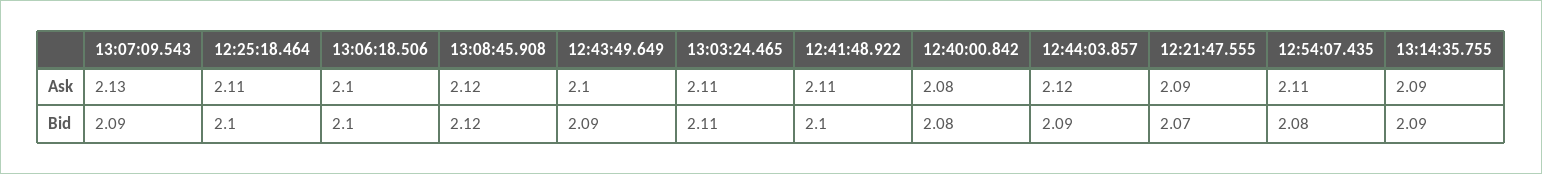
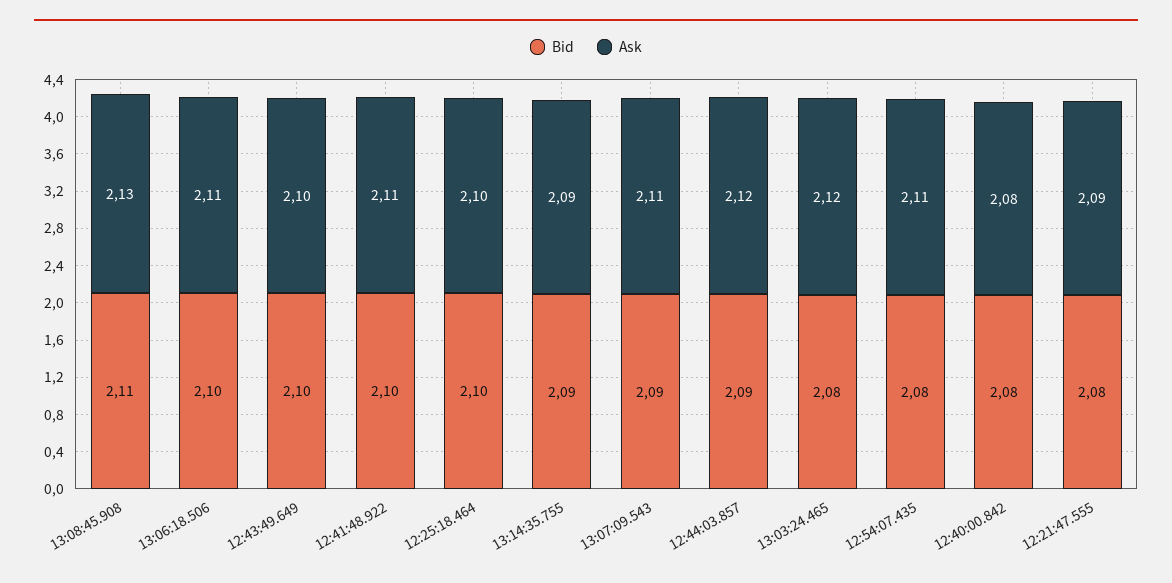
Ask, 13:07:09.543: 2.13 -> 2.11
Ask, 12:25:18.464: 2.11 -> 2.1
Ask, 13:06:18.506: 2.1 -> 2.11
Ask, 13:08:45.908: 2.12 -> 2.13
Ask, 13:03:24.465: 2.11 -> 2.12
Bid, 13:08:45.908: 2.12 -> 2.11
Bid, 12:43:49.649: 2.09 -> 2.1
Bid, 13:03:24.465: 2.11 -> 2.08
Bid, 12:21:47.555: 2.07 -> 2.08

